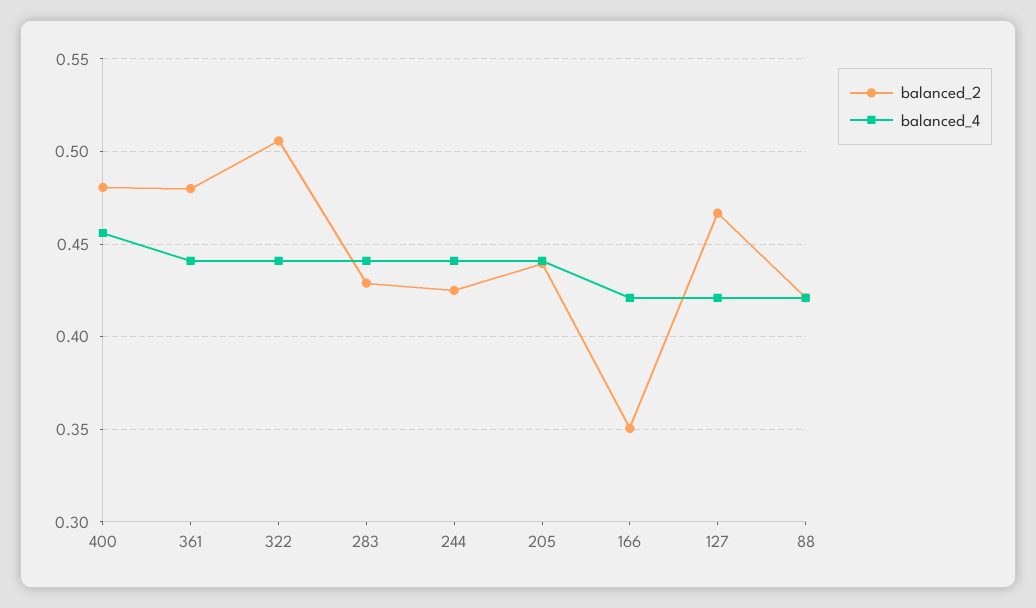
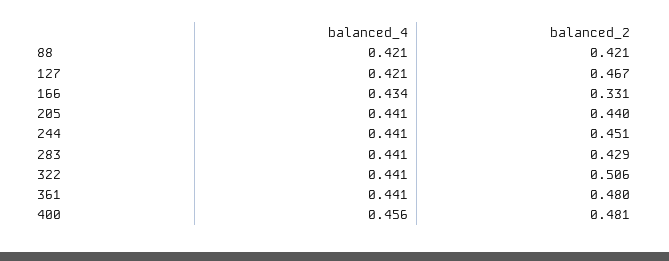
balanced_2, 244: 0.425 -> 0.451
balanced_2, 166: 0.35 -> 0.331
balanced_4, 166: 0.42 -> 0.434

